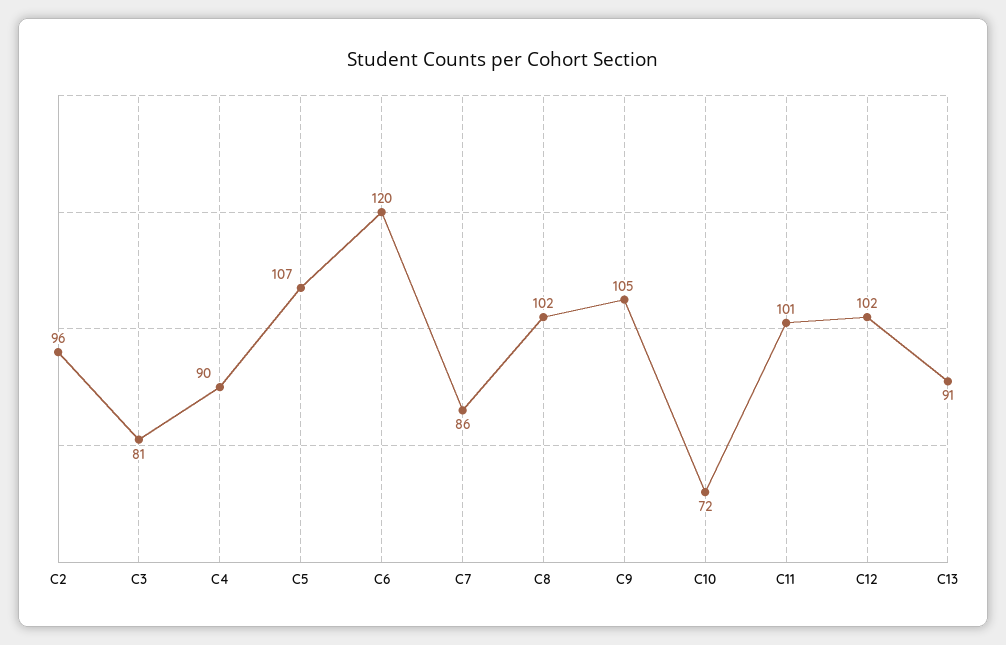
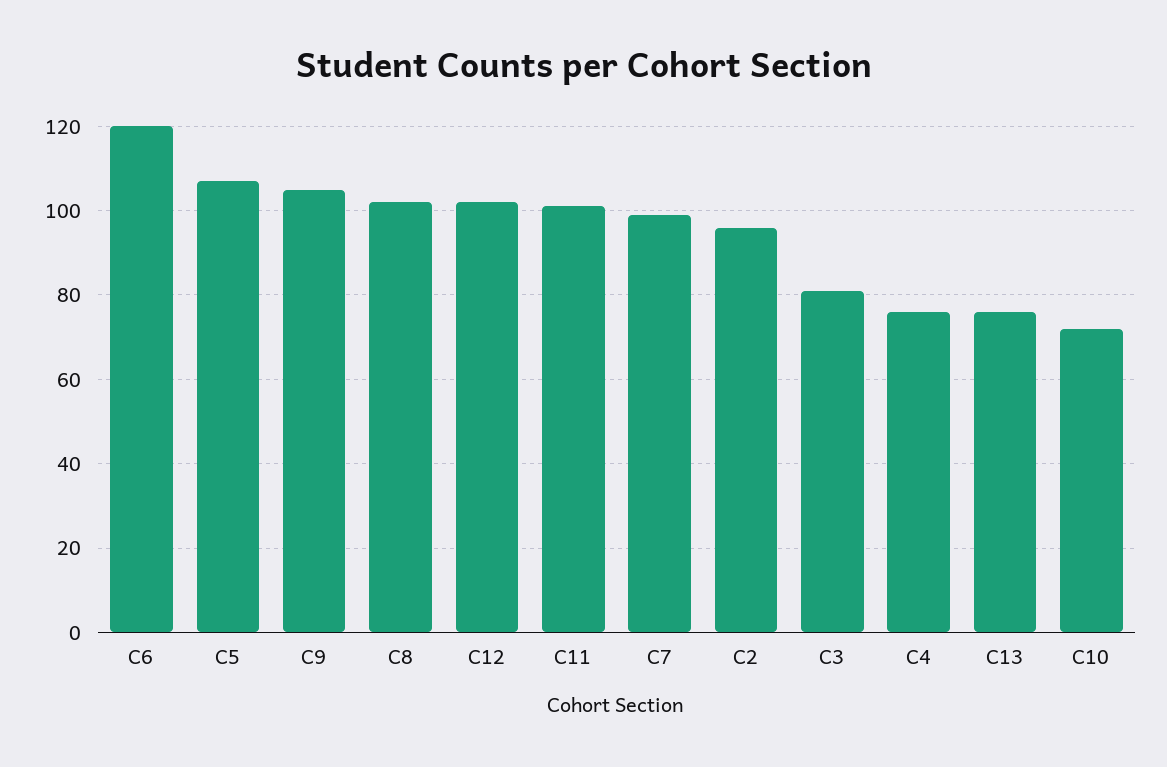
C4: 90 -> 75
C7: 86 -> 100
C13: 91 -> 75

